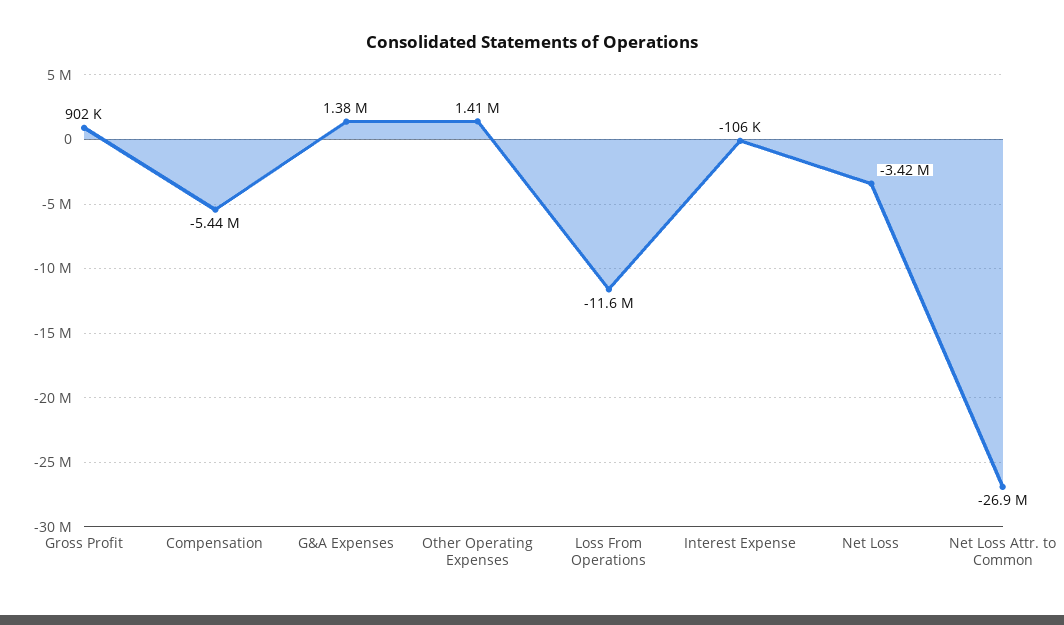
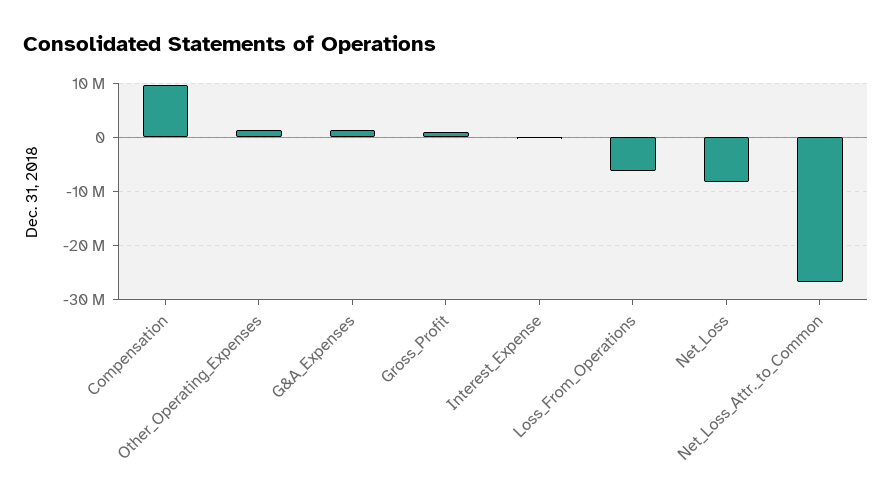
Compensation: -5440000 -> 10000000
Loss From Operations: -11600000 -> -6000000
Net Loss: -3420000 -> -8000000

